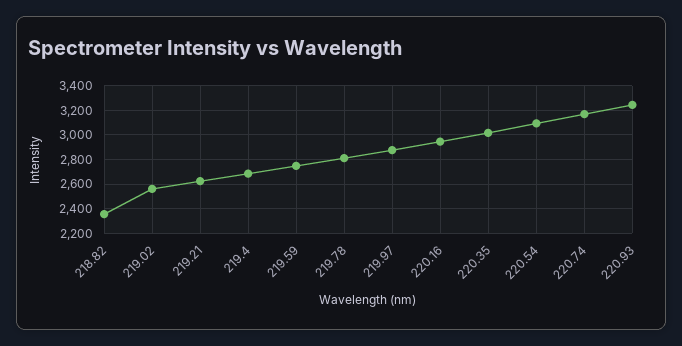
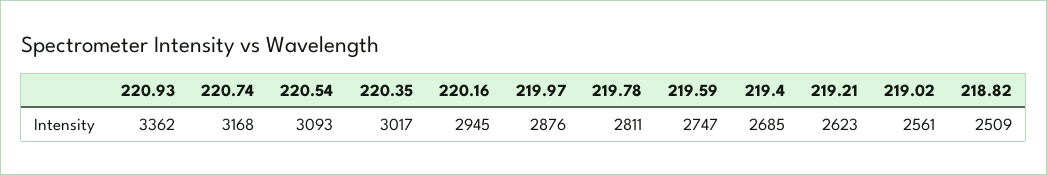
218.82: 2350 -> 2509
220.93: 3250 -> 3362

